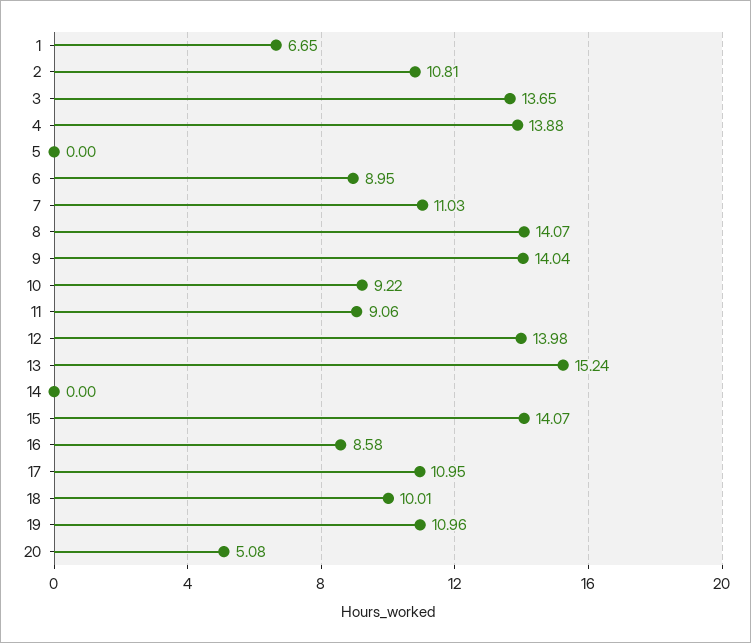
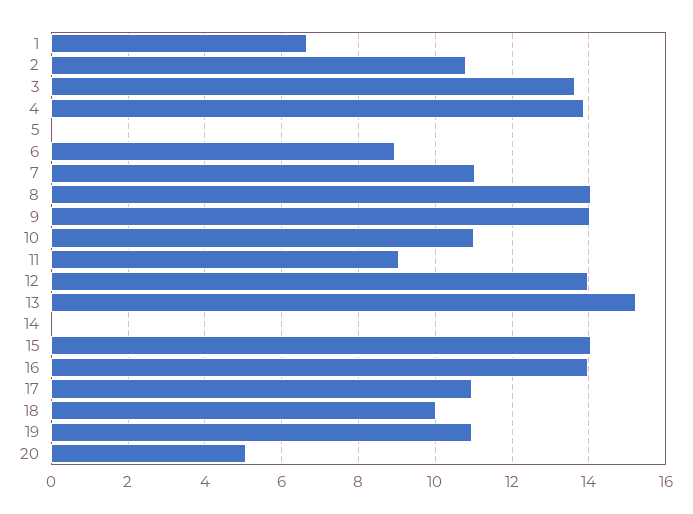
10: 9.22 -> 11
16: 8.58 -> 14

